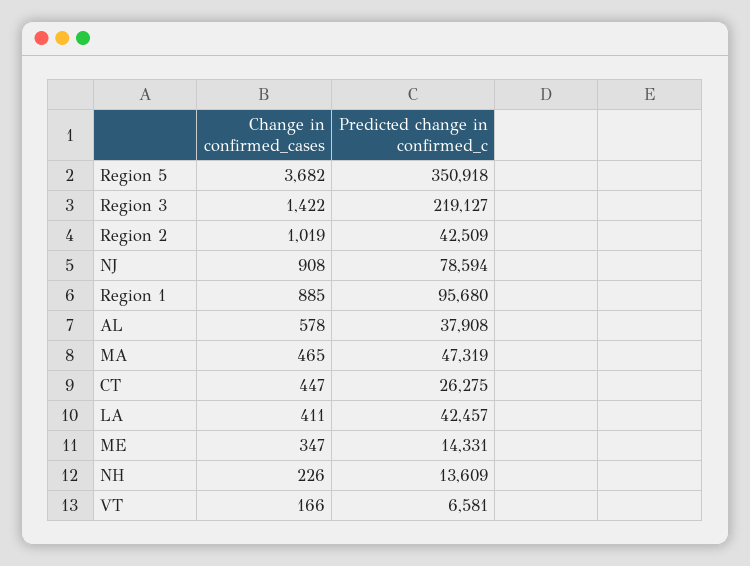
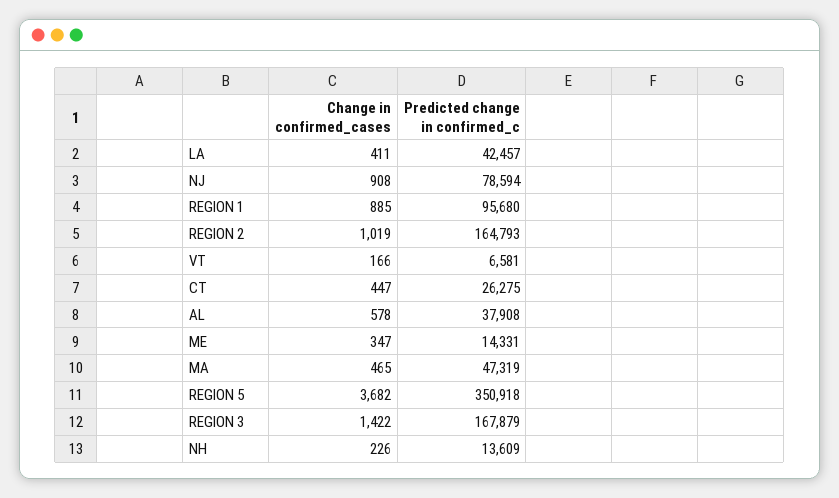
Predicted change in confirmed_c, Region 3: 219127 -> 167879
Predicted change in confirmed_c, Region 2: 42509 -> 164793

